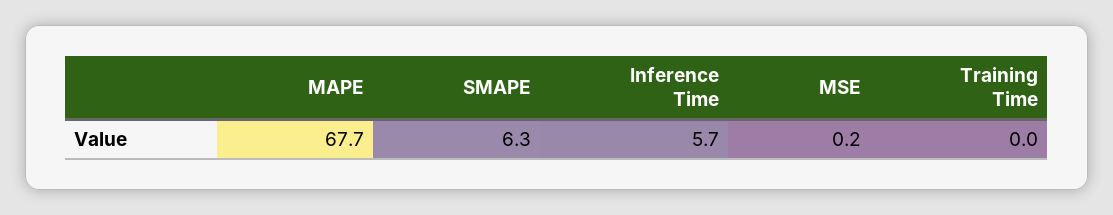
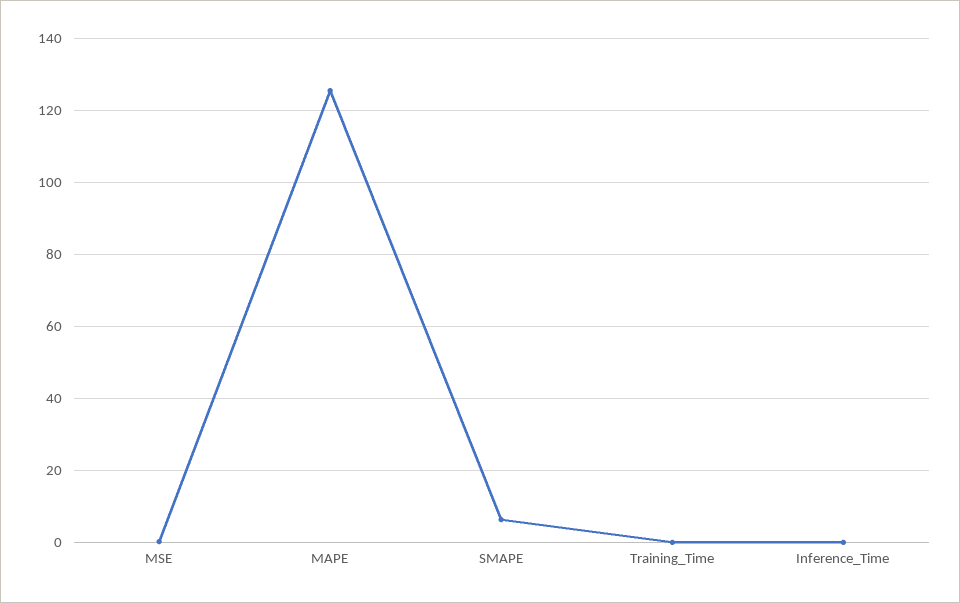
MAPE: 67.7 -> 126
Inference Time: 5.7 -> 0

